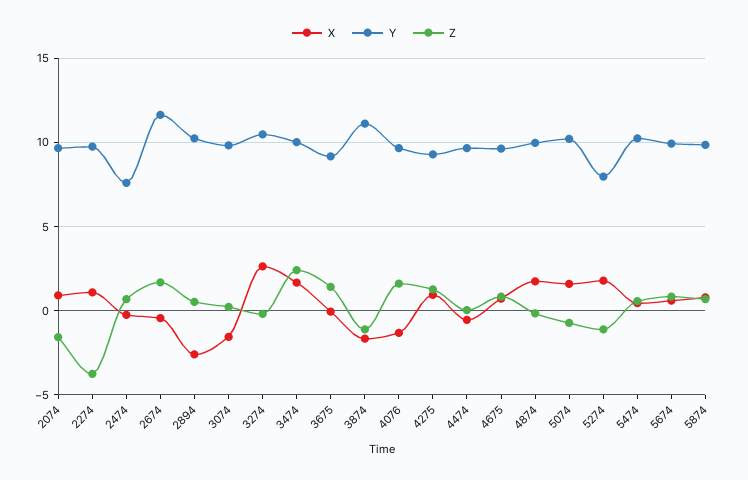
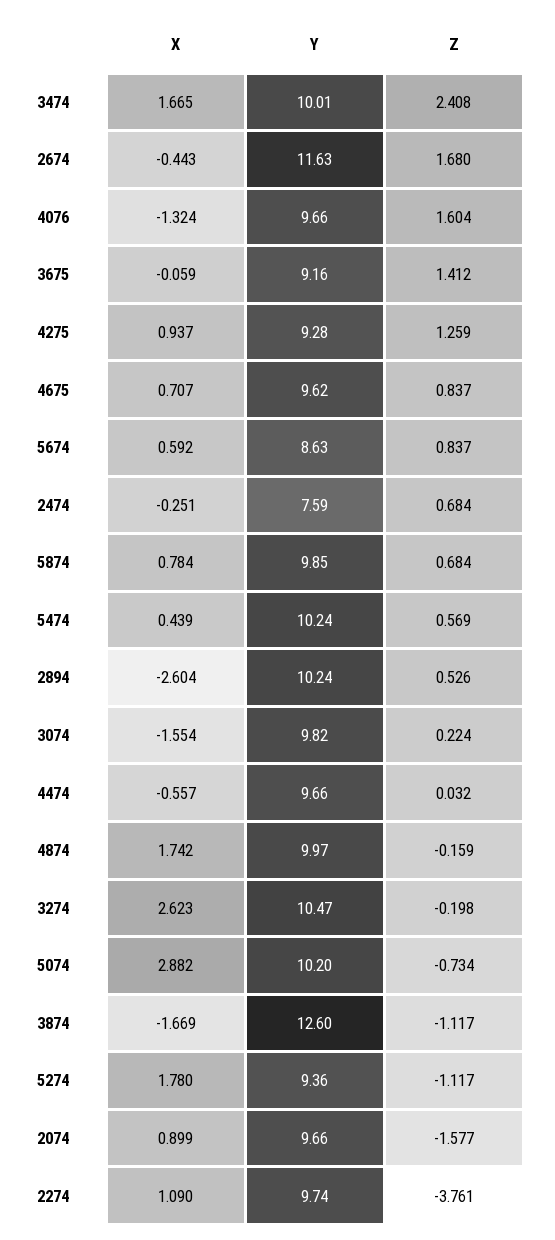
Y, 3874: 11 -> 12.6
X, 5074: 1.5 -> 2.882
Y, 5274: 8 -> 9.36
Y, 5674: 10 -> 8.63

